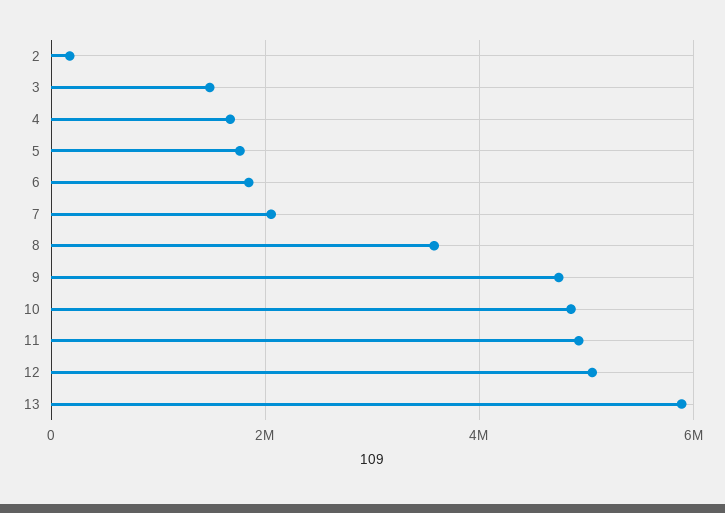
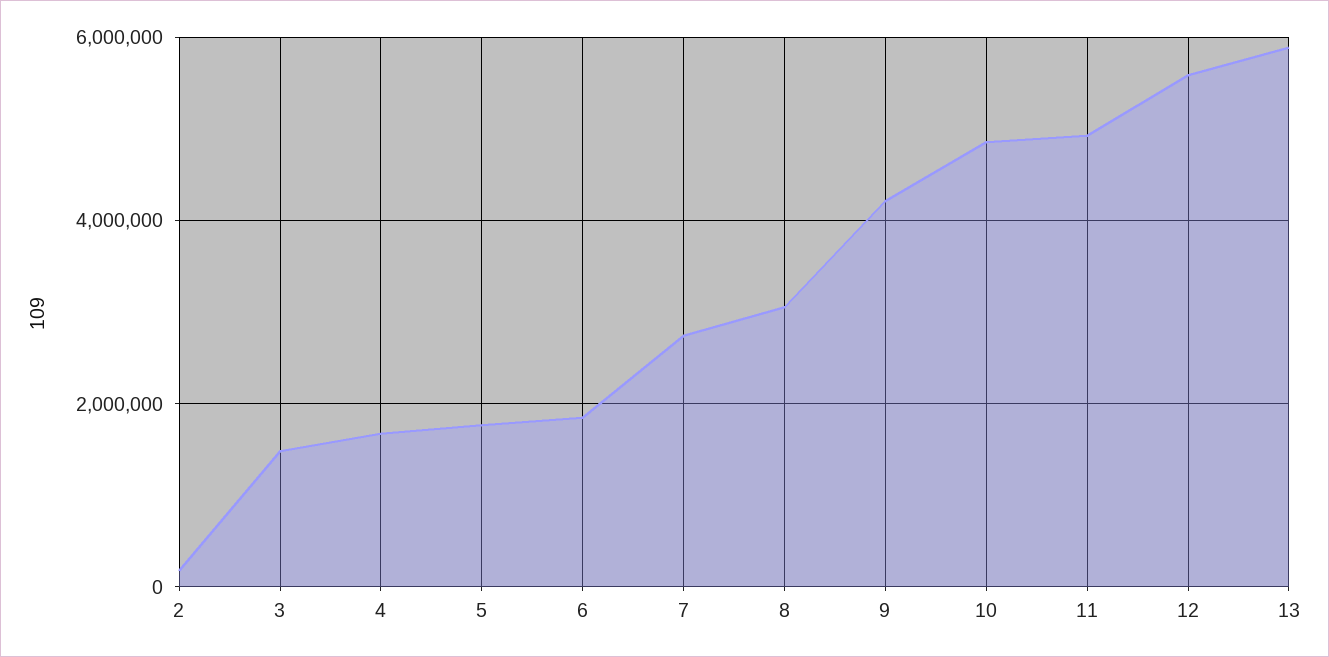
7: 2000000 -> 2800000
8: 3600000 -> 3000000
9: 4800000 -> 4200000
12: 5000000 -> 5600000

